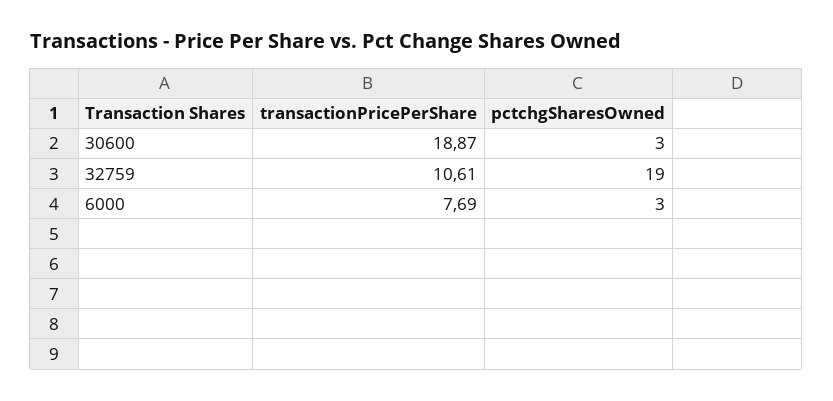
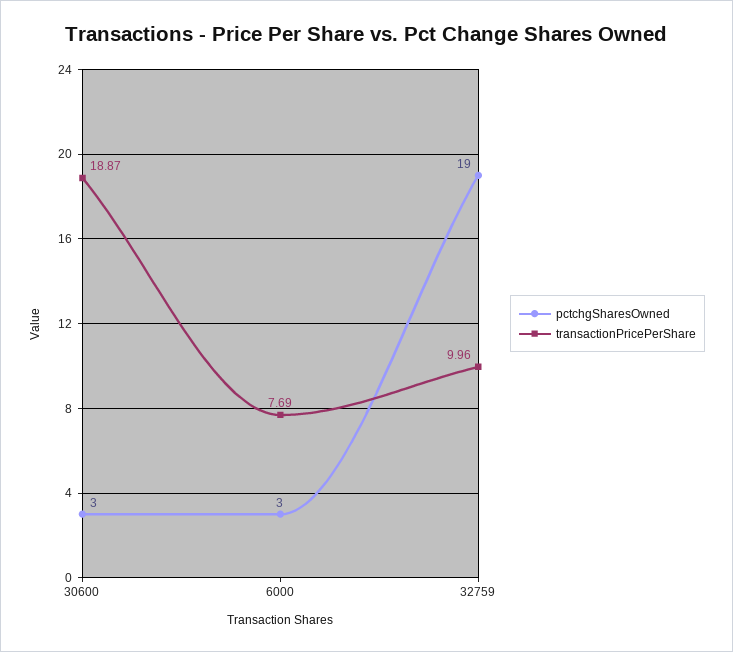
transactionPricePerShare, 32759: 10.61 -> 9.96

